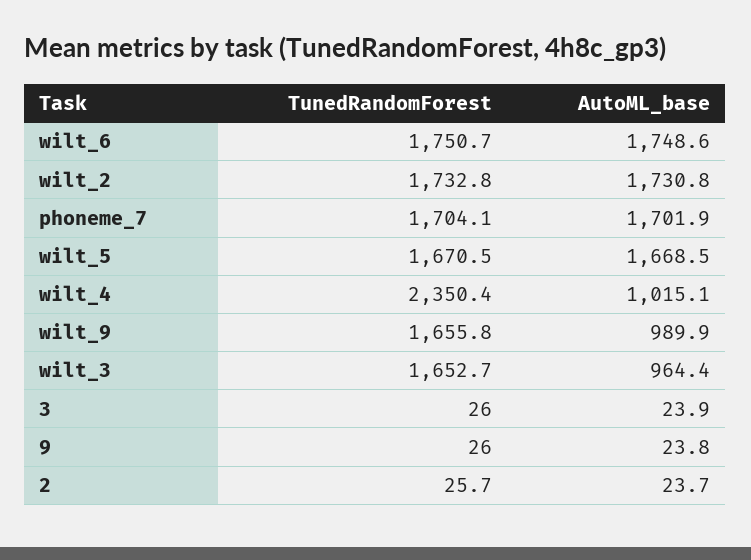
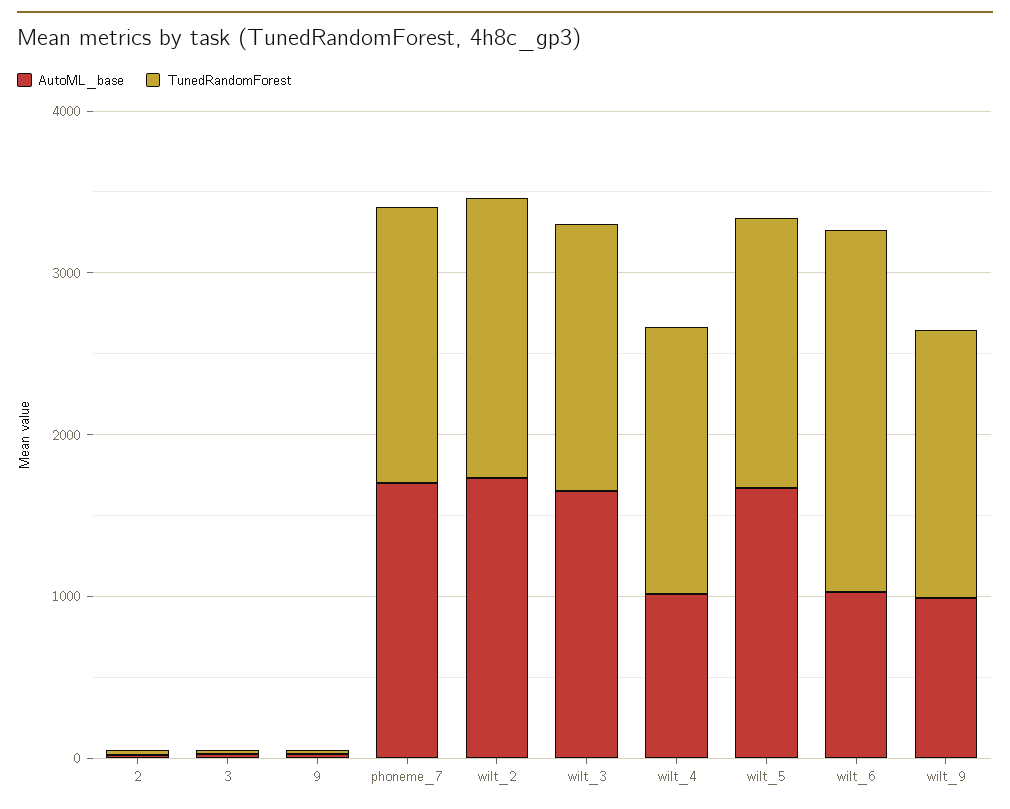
TunedRandomForest, wilt_6: 1750.7 -> 2200
AutoML_base, wilt_6: 1748.6 -> 1000
TunedRandomForest, wilt_4: 2350.4 -> 1600
AutoML_base, wilt_3: 964.4 -> 1600

